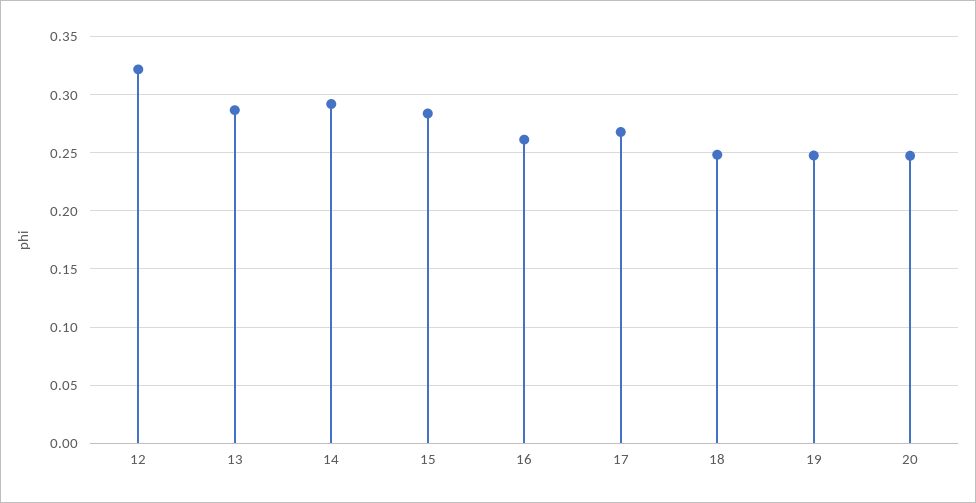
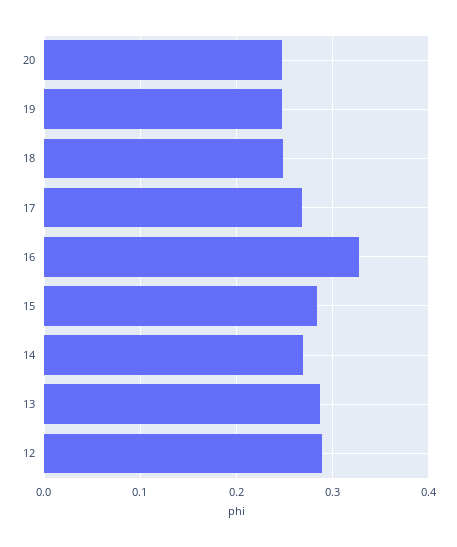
12: 0.32 -> 0.29
14: 0.29 -> 0.27
16: 0.26 -> 0.33

